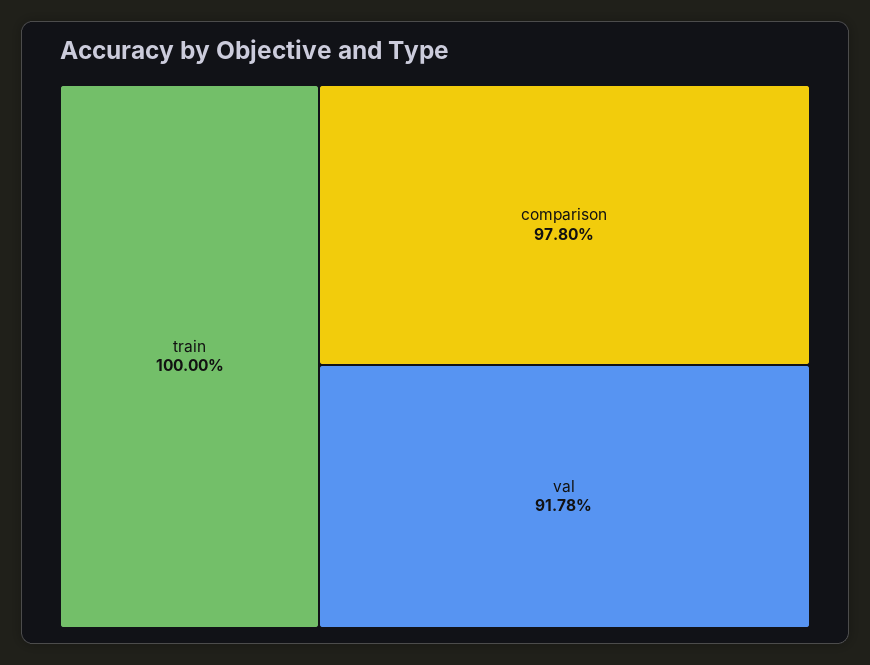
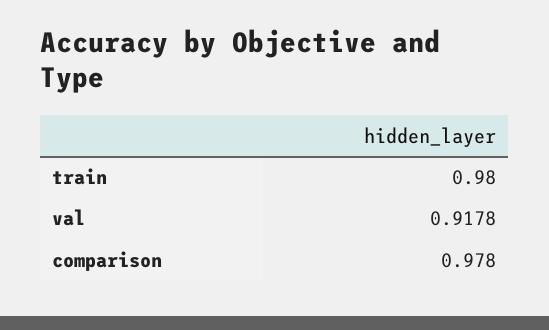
train: 1 -> 0.98

